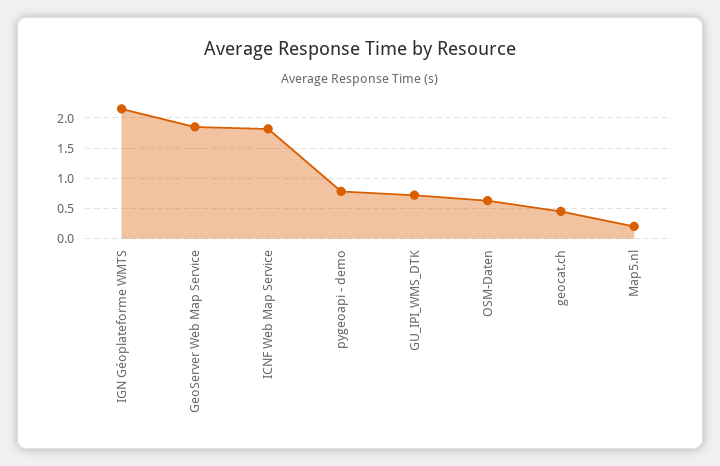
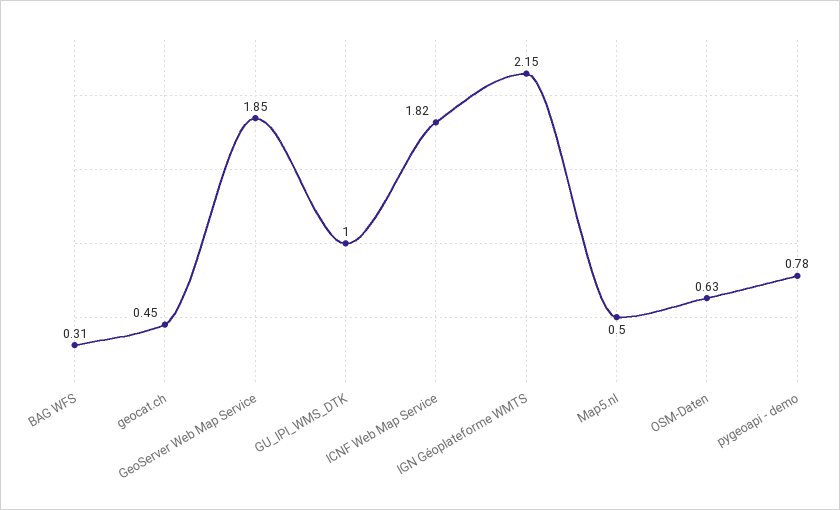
GU_IPI_WMS_DTK: 0.7 -> 1
Map5.nl: 0.2 -> 0.5
BAG WFS: none -> 0.31

